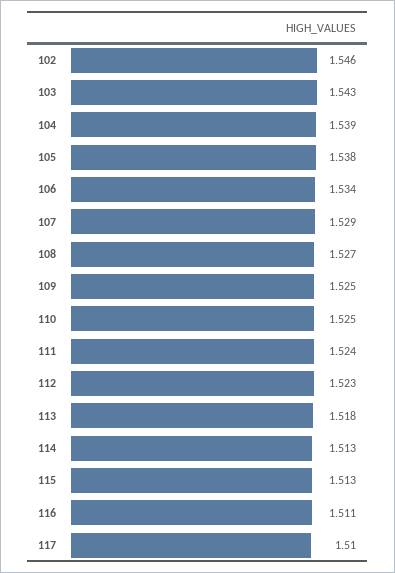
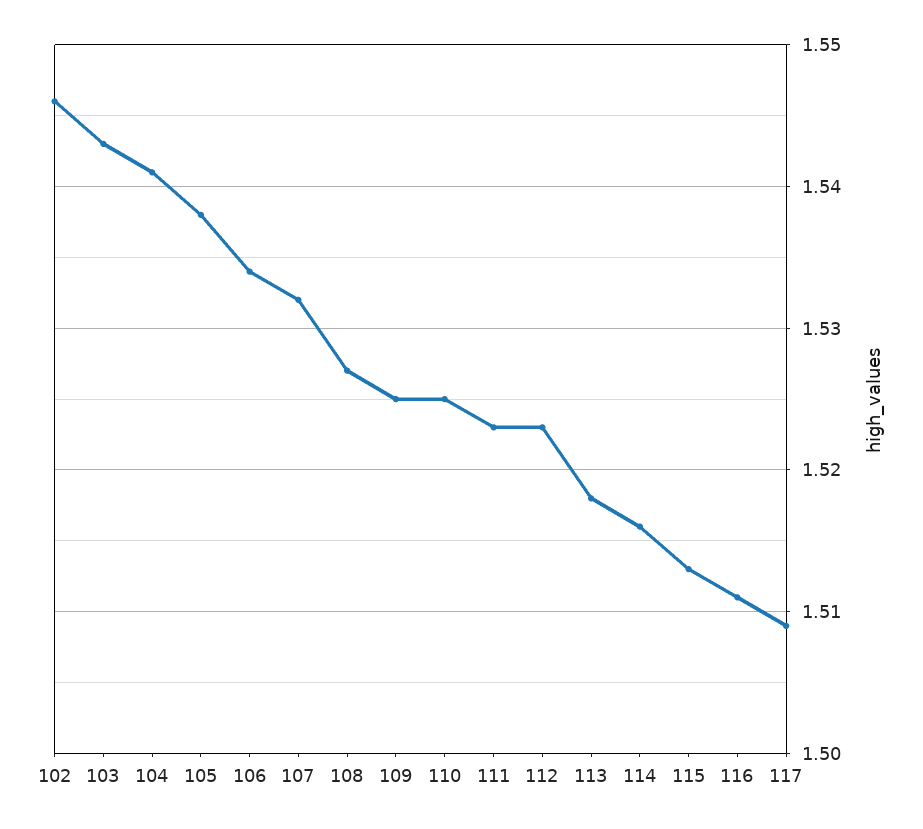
104: 1.539 -> 1.541
107: 1.529 -> 1.532
111: 1.524 -> 1.523
114: 1.513 -> 1.516
117: 1.51 -> 1.509

